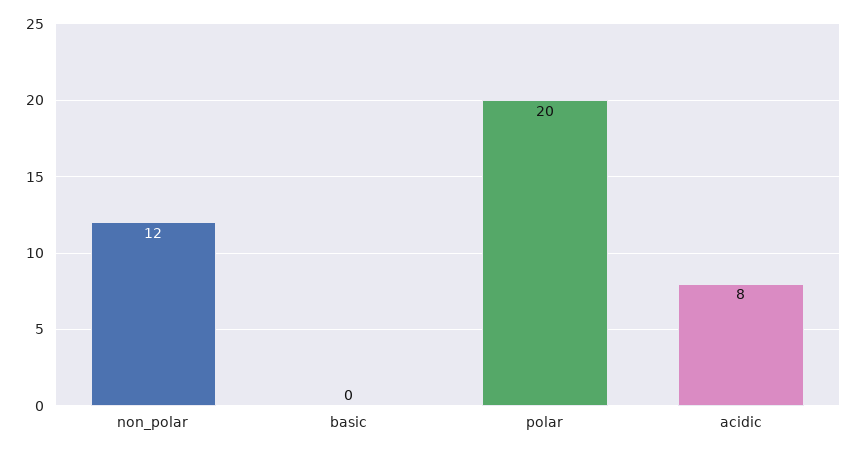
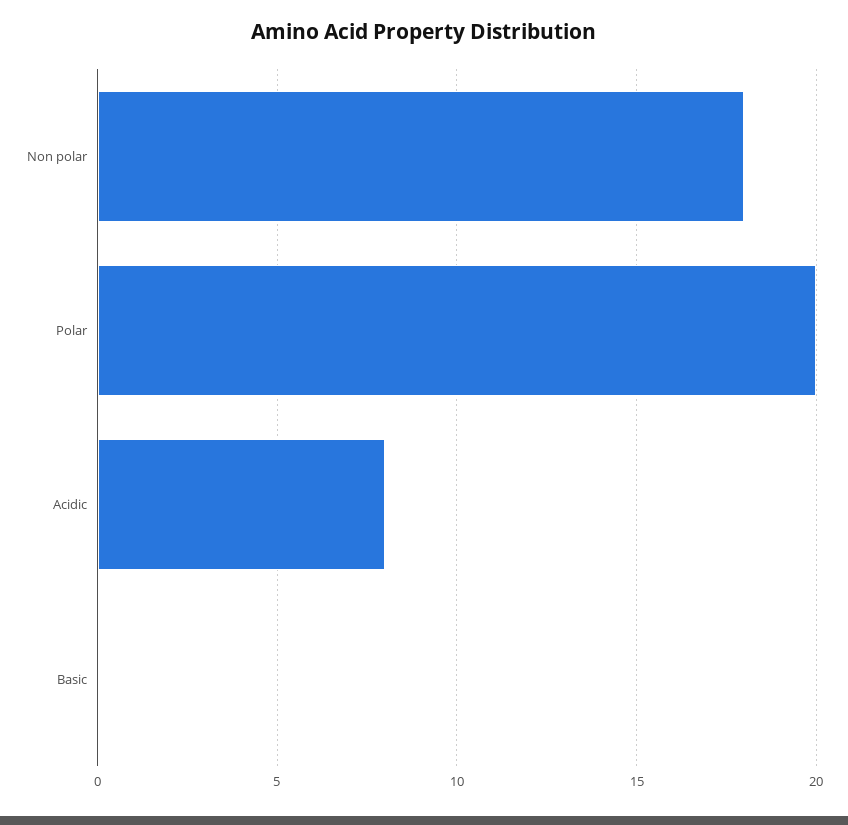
non_polar: 12 -> 18

